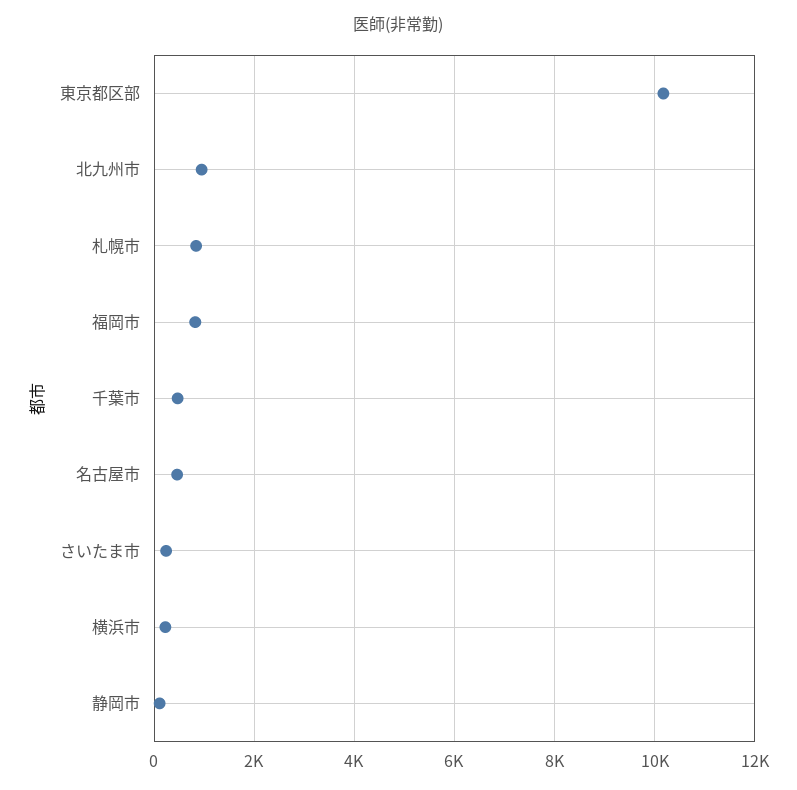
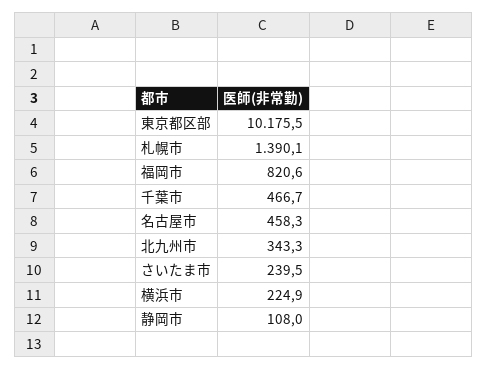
北九州市: 1000 -> 343.3
札幌市: 800 -> 1390.1

